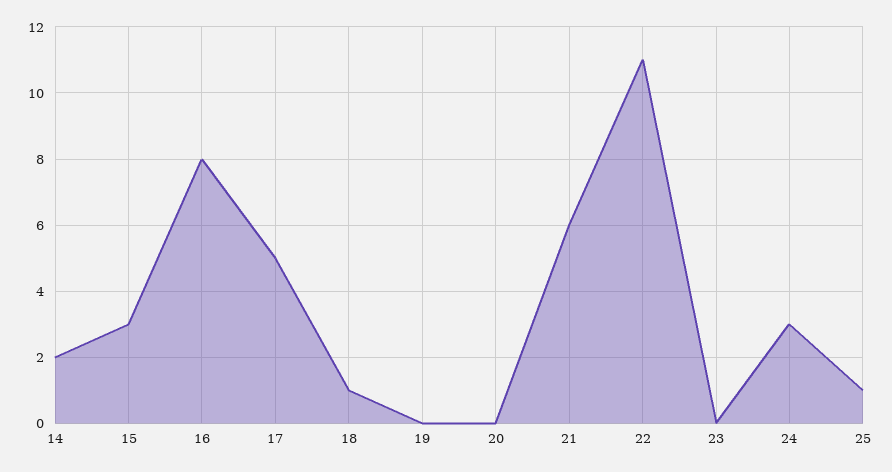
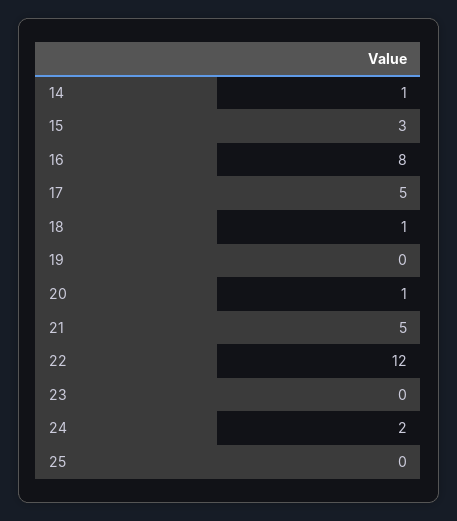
14: 2 -> 1
20: 0 -> 1
21: 6 -> 5
22: 11 -> 12
24: 3 -> 2
25: 1 -> 0

